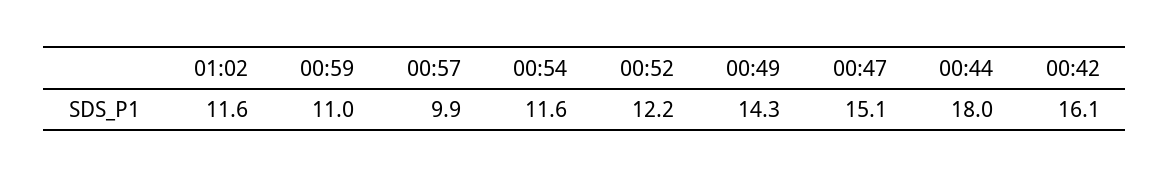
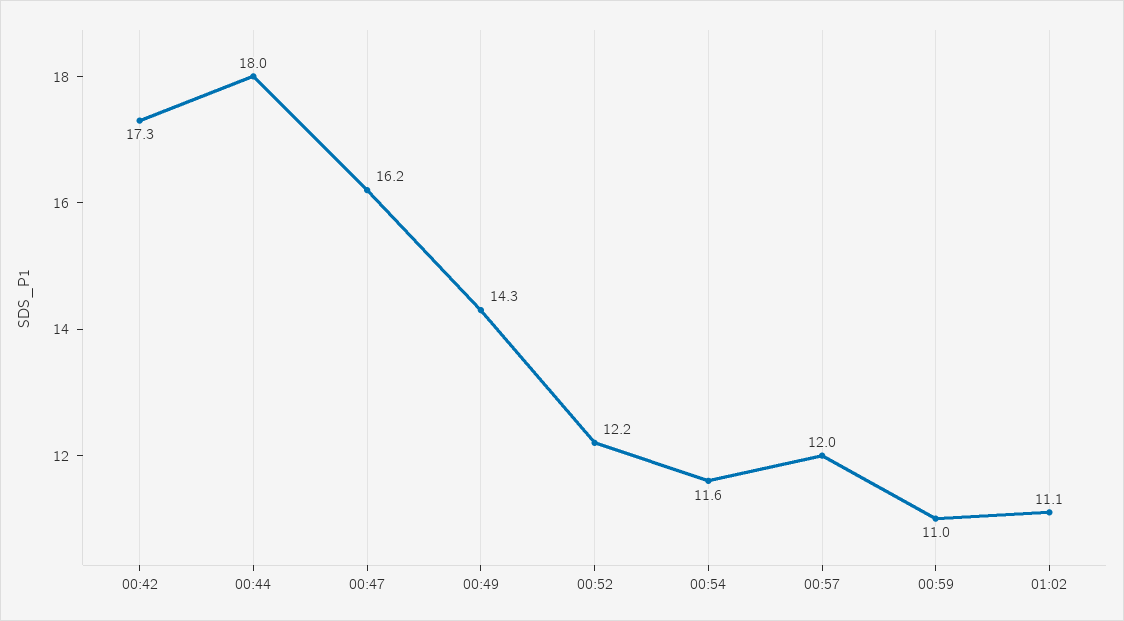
01:02: 11.6 -> 11.1
00:57: 9.9 -> 12
00:47: 15.1 -> 16.2
00:42: 16.1 -> 17.3

